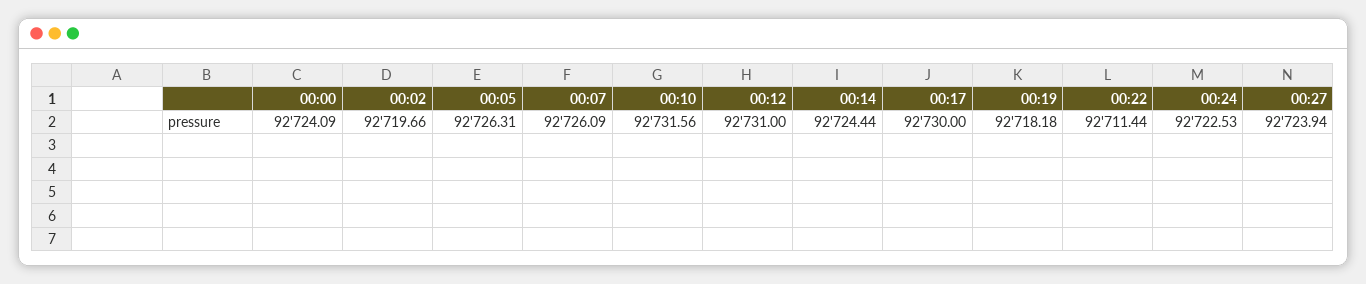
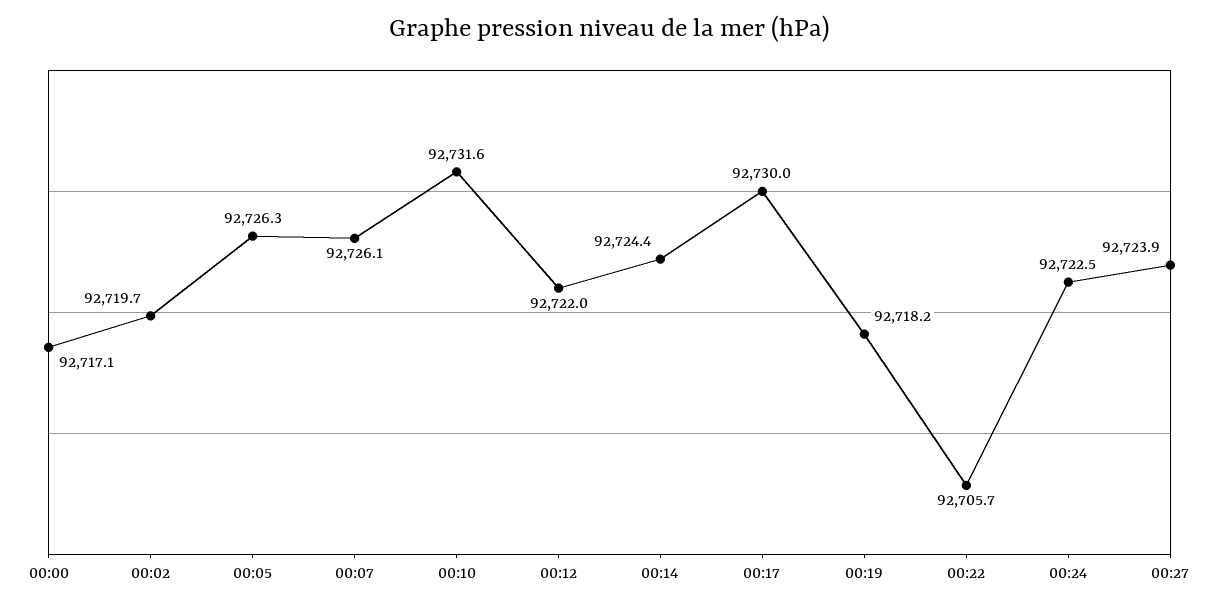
00:00: 92724.09 -> 92717.1
00:12: 92731 -> 92722
00:22: 92711.44 -> 92705.7

